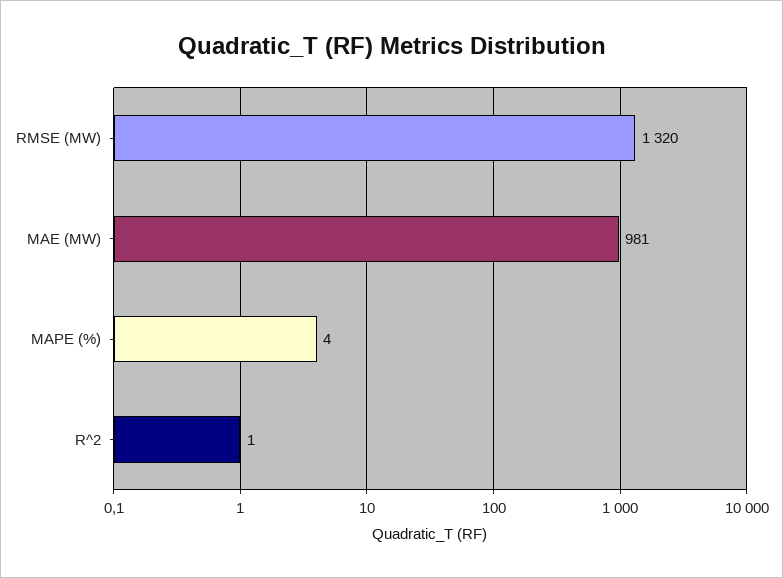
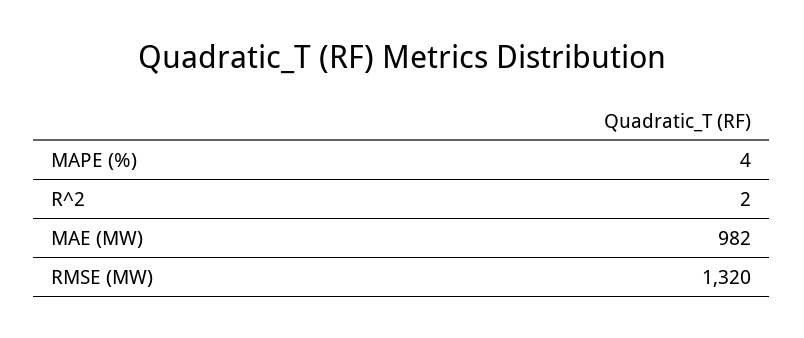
MAE (MW): 981 -> 982
R^2: 1 -> 2

